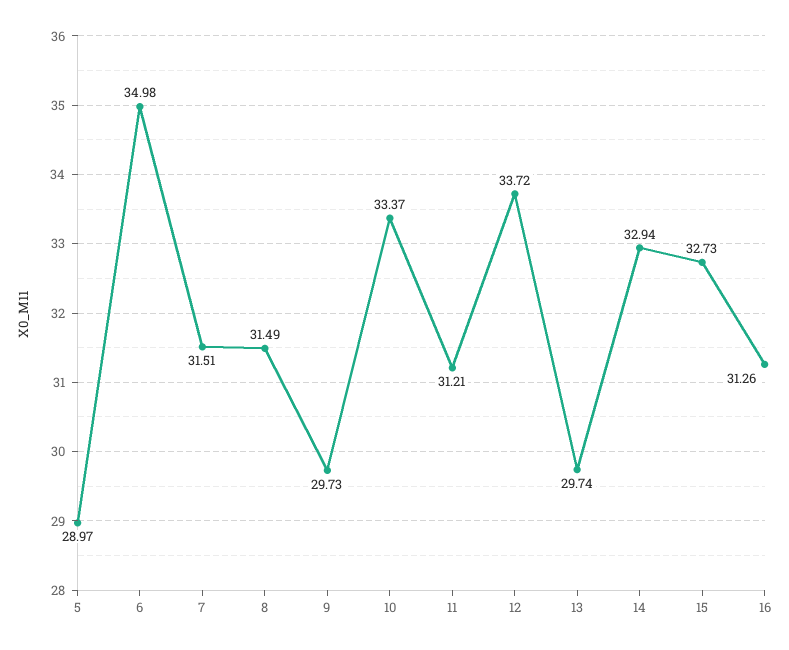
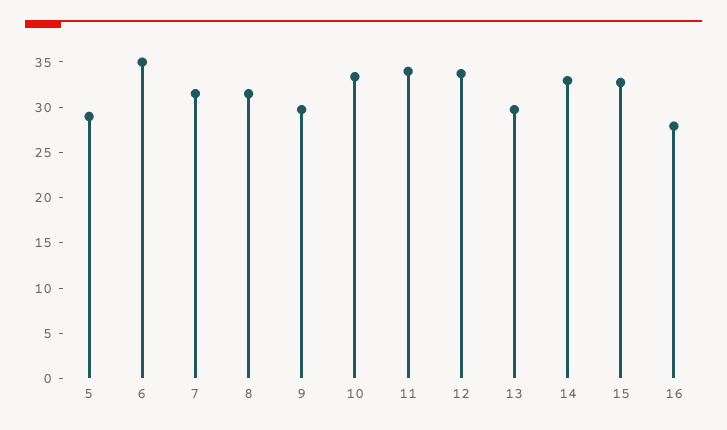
11: 31.21 -> 34
16: 31.26 -> 28

